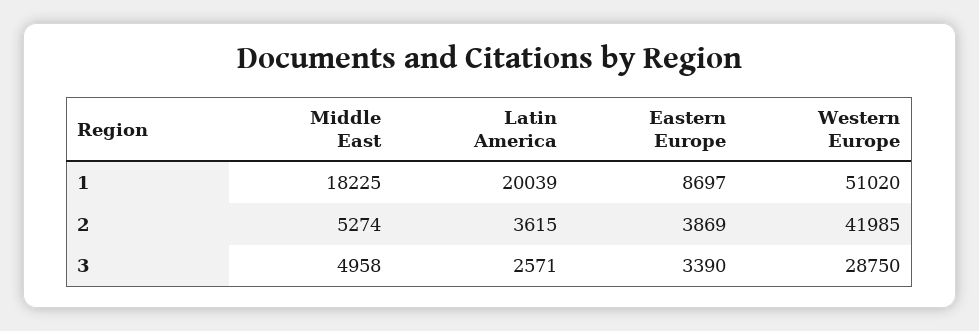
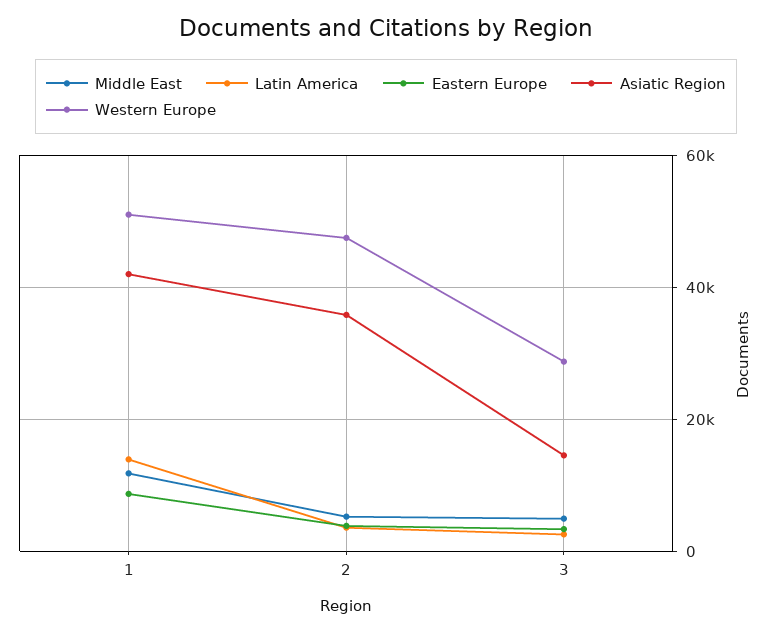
Middle East, 1: 18225 -> 12000
Latin America, 1: 20039 -> 14000
Western Europe, 2: 41985 -> 48000
Asiatic Region, 1: none -> 42000
Asiatic Region, 2: none -> 36000
Asiatic Region, 3: none -> 14000

